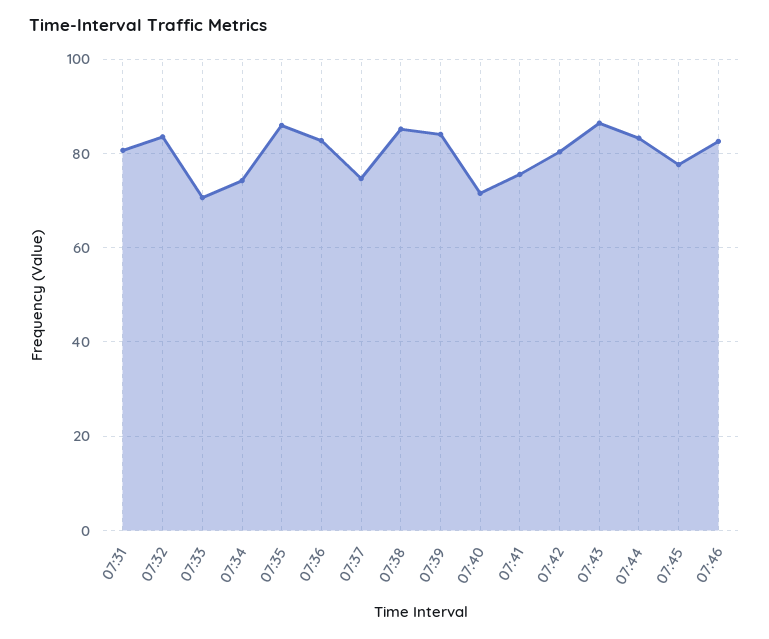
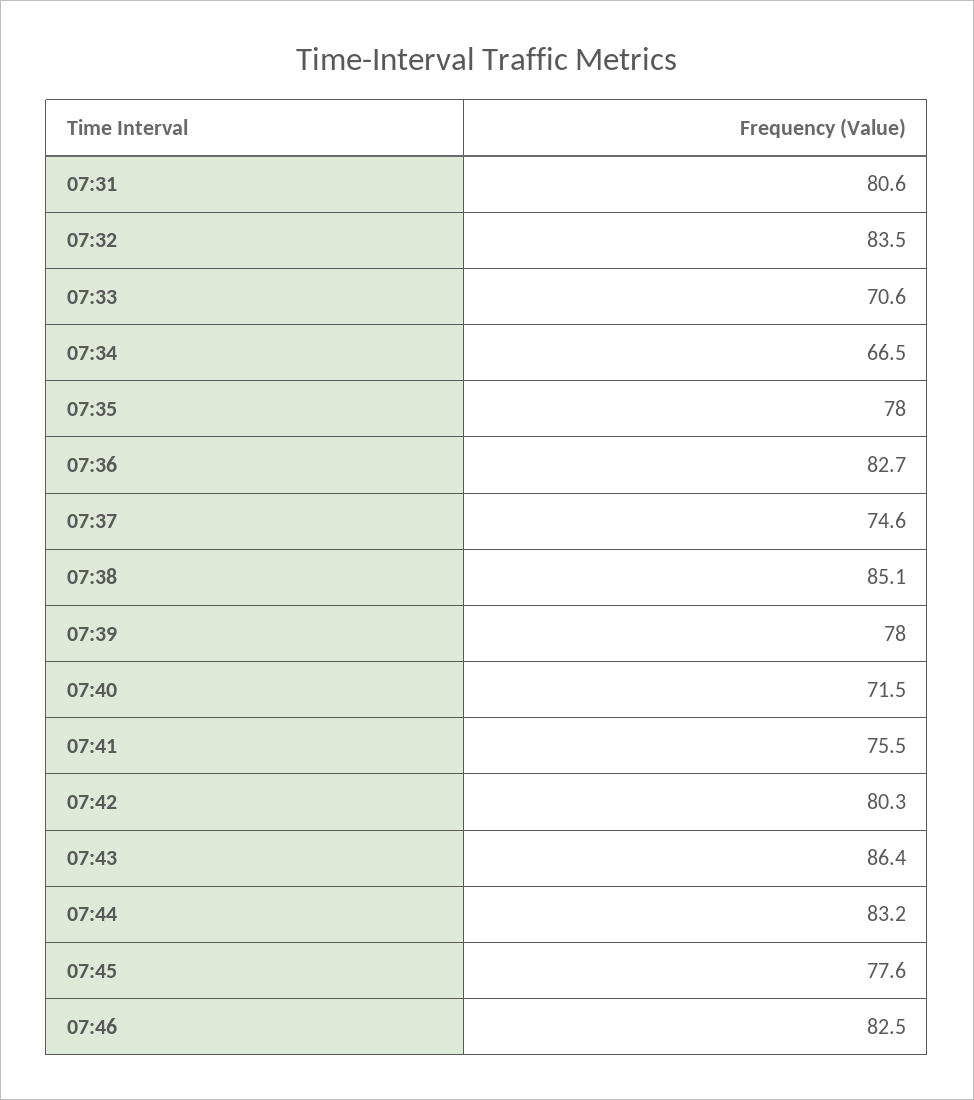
07:34: 74 -> 66.5
07:35: 86 -> 78
07:39: 84 -> 78

